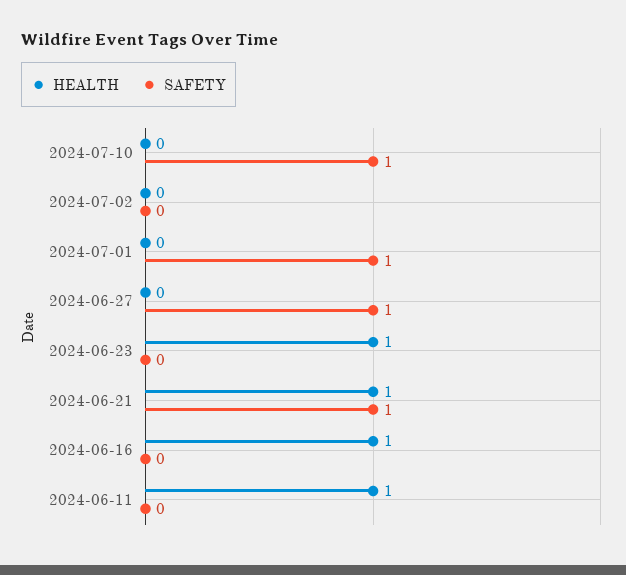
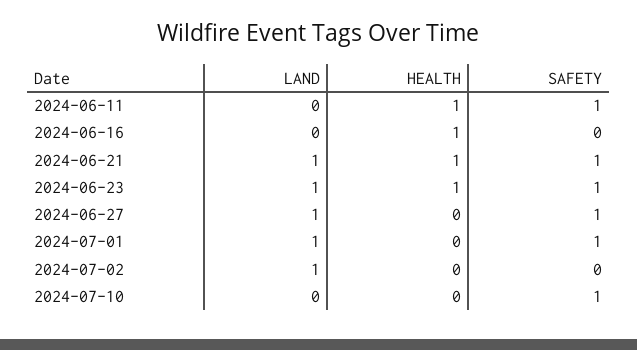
SAFETY, 2024-06-23: 0 -> 1
SAFETY, 2024-06-11: 0 -> 1
LAND, 2024-06-11: none -> 0
LAND, 2024-06-16: none -> 0
LAND, 2024-06-21: none -> 1
LAND, 2024-06-23: none -> 1
LAND, 2024-06-27: none -> 1
LAND, 2024-07-01: none -> 1
LAND, 2024-07-02: none -> 1
LAND, 2024-07-10: none -> 0

